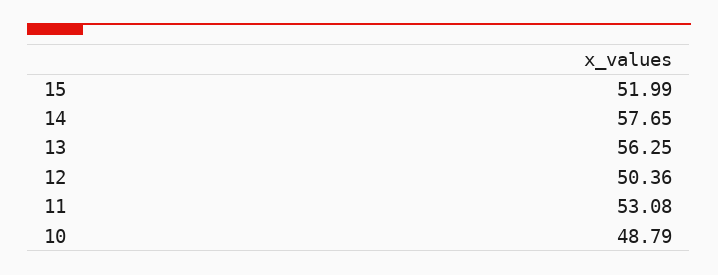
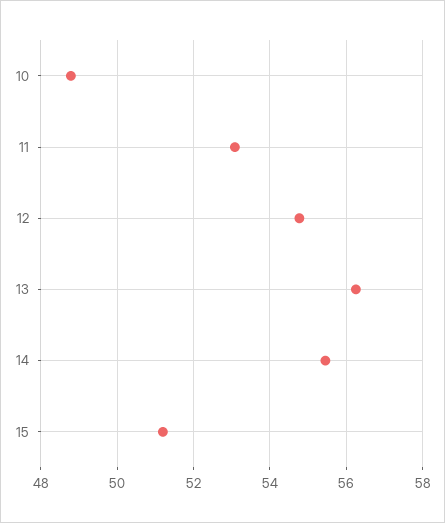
15: 51.99 -> 51.2
14: 57.65 -> 55.4
12: 50.36 -> 54.8

